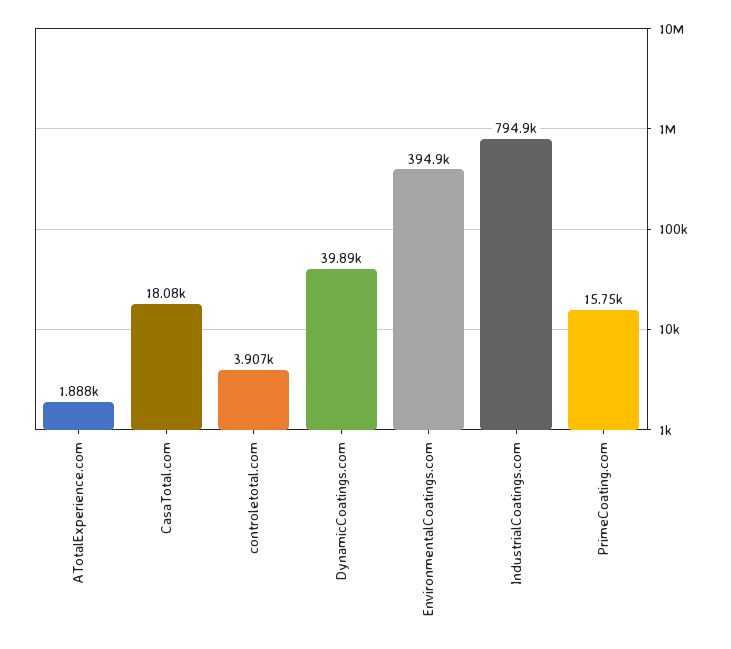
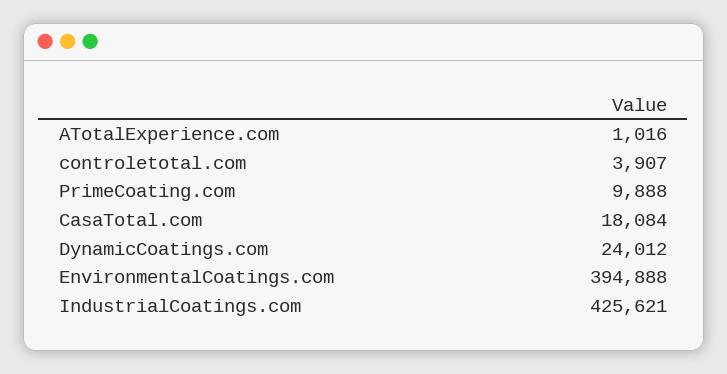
ATotalExperience.com: 1888 -> 1016
DynamicCoatings.com: 39890 -> 24012
IndustrialCoatings.com: 794900 -> 425621
PrimeCoating.com: 15750 -> 9888

